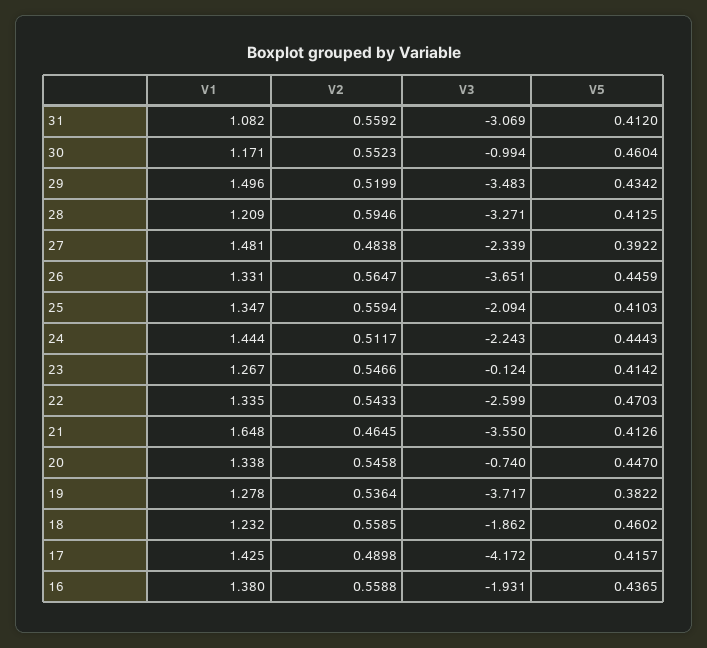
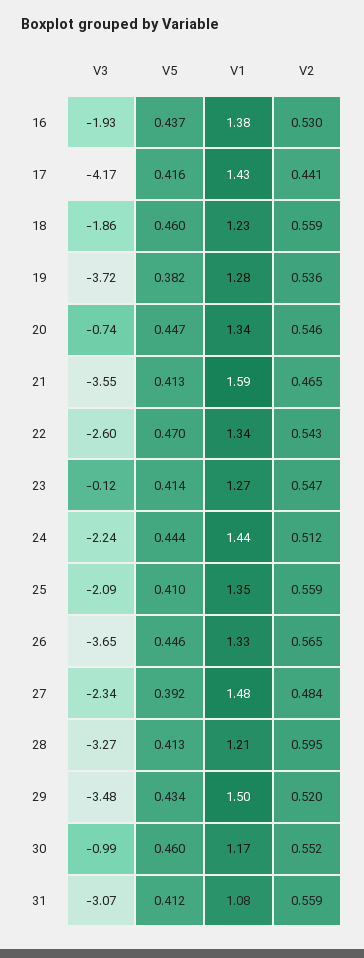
V1, 21: 1.648 -> 1.59
V2, 17: 0.4898 -> 0.441
V2, 16: 0.5588 -> 0.53

